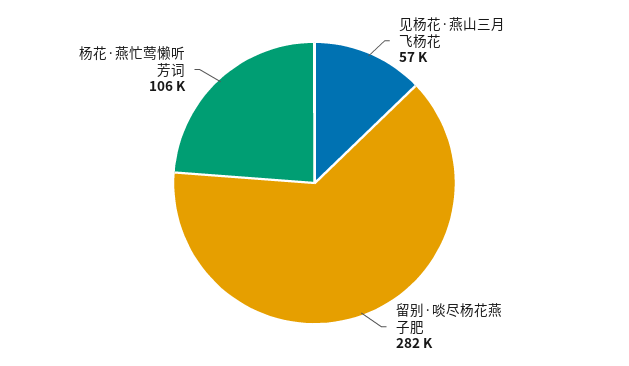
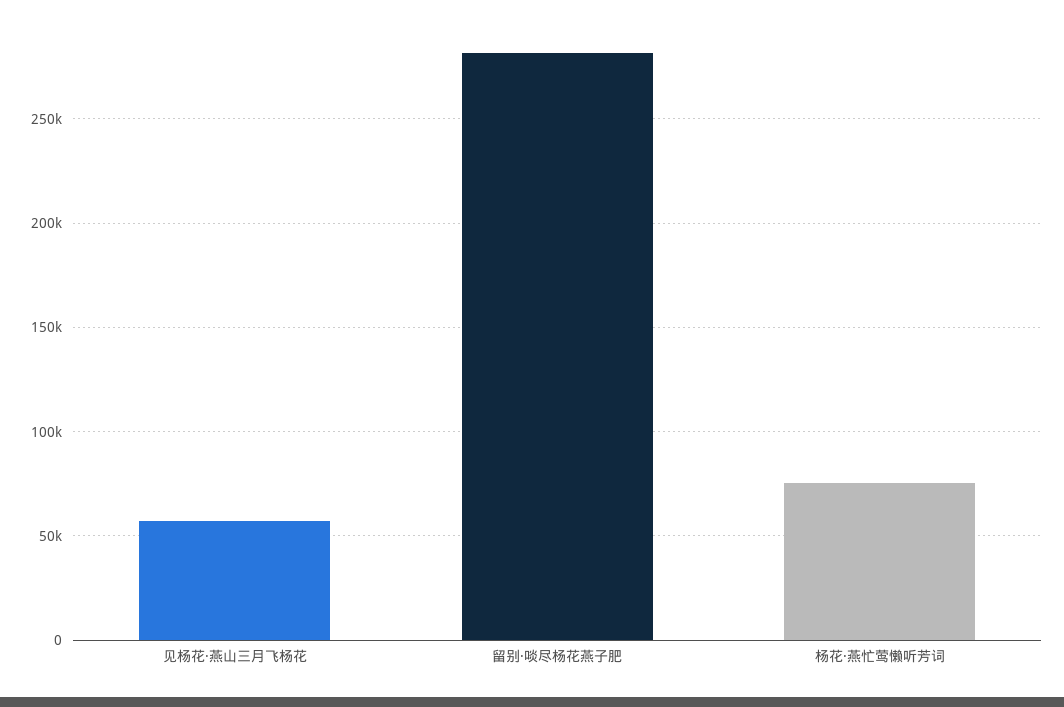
杨花·燕忙莺懒听芳词: 106000 -> 75000

